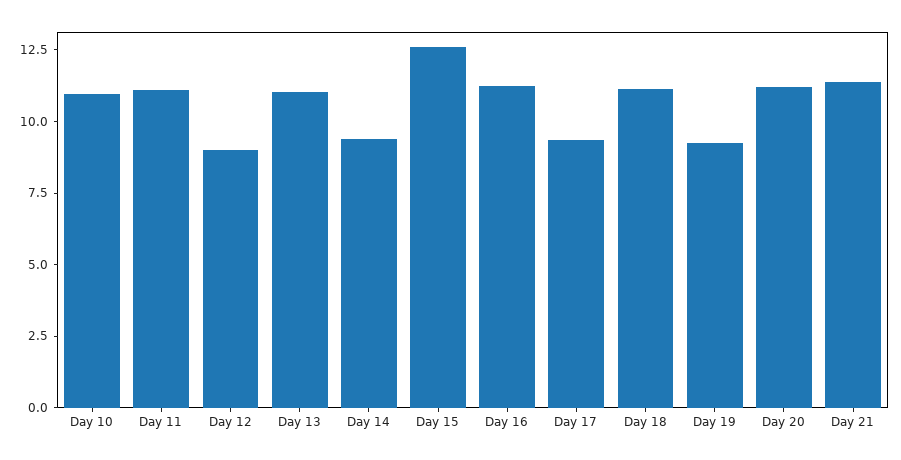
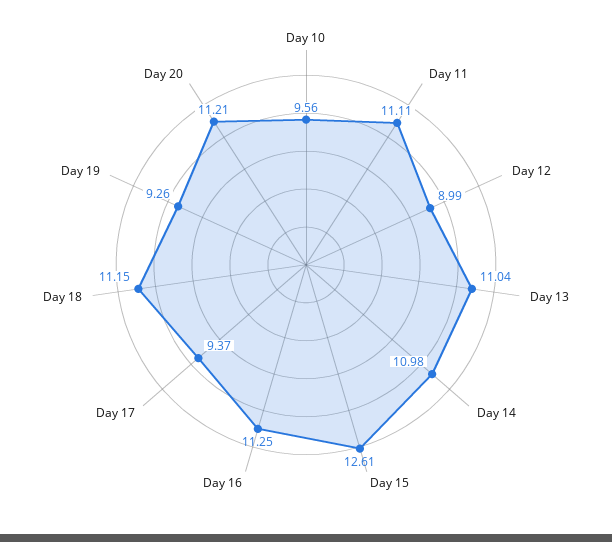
Day 10: 11 -> 9.56
Day 14: 9.5 -> 10.98
Day 21: 11.5 -> none

